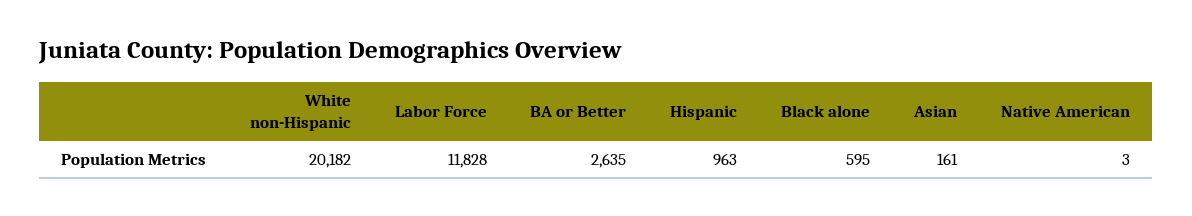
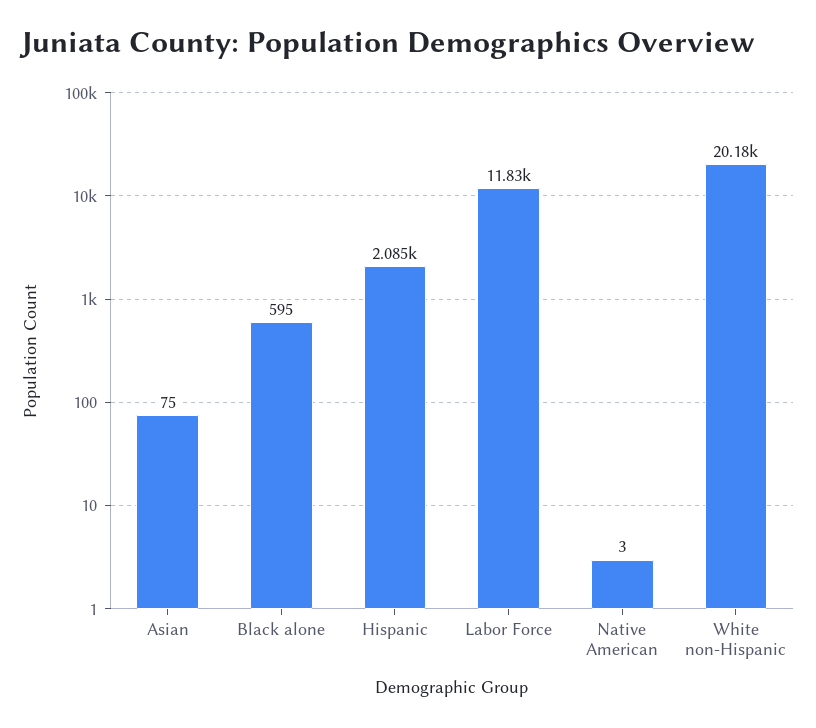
BA or Better: 2635 -> none
Hispanic: 963 -> 2085
Asian: 161 -> 75

